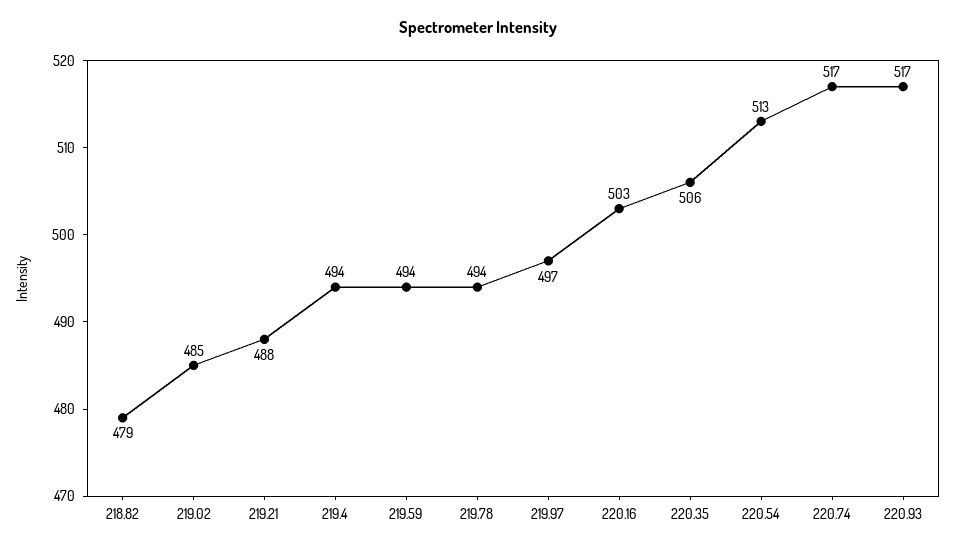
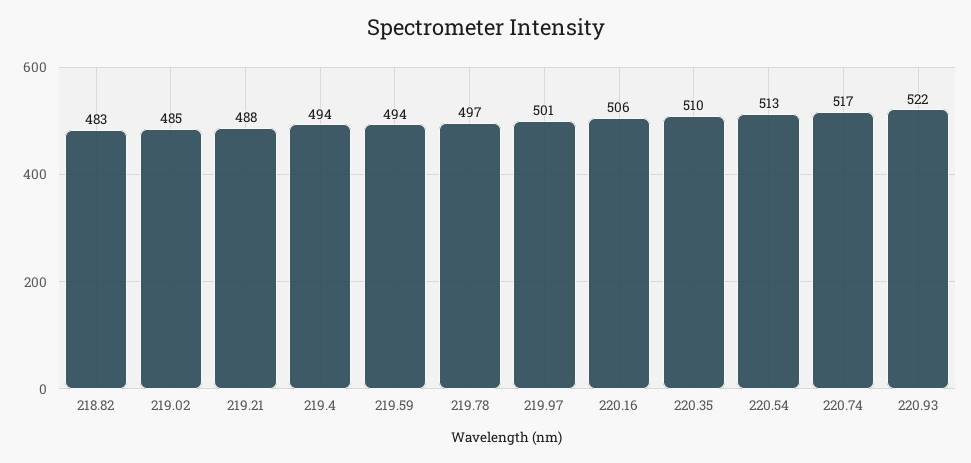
218.82: 479 -> 483
219.78: 494 -> 497
219.97: 497 -> 501
220.16: 503 -> 506
220.35: 506 -> 510
220.93: 517 -> 522

